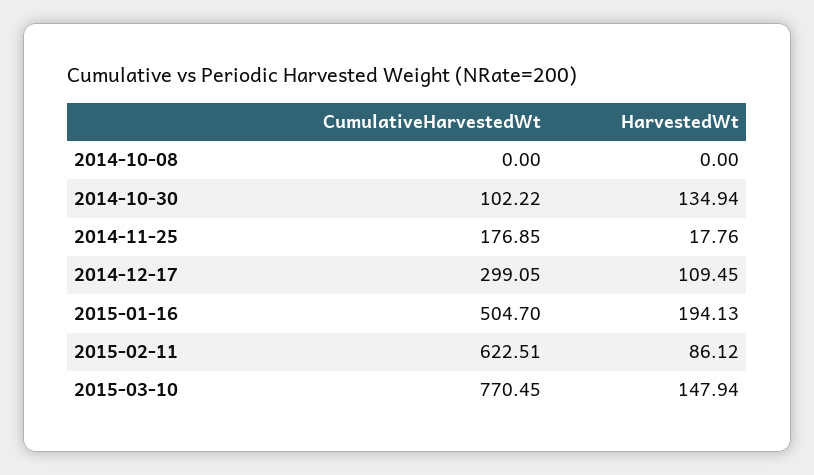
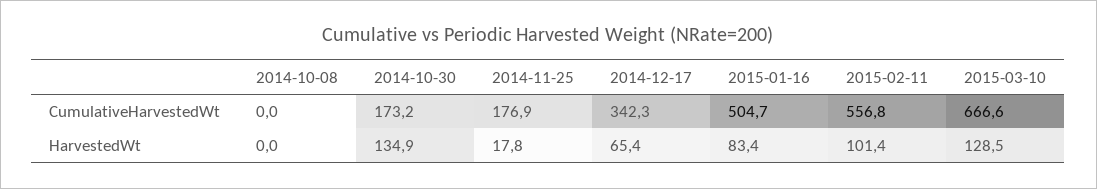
CumulativeHarvestedWt, 2014-10-30: 102.22 -> 173.2
CumulativeHarvestedWt, 2014-12-17: 299.05 -> 342.3
HarvestedWt, 2014-12-17: 109.45 -> 65.4
HarvestedWt, 2015-01-16: 194.13 -> 83.4
CumulativeHarvestedWt, 2015-02-11: 622.51 -> 556.8
HarvestedWt, 2015-02-11: 86.12 -> 101.4
CumulativeHarvestedWt, 2015-03-10: 770.45 -> 666.6
HarvestedWt, 2015-03-10: 147.94 -> 128.5

